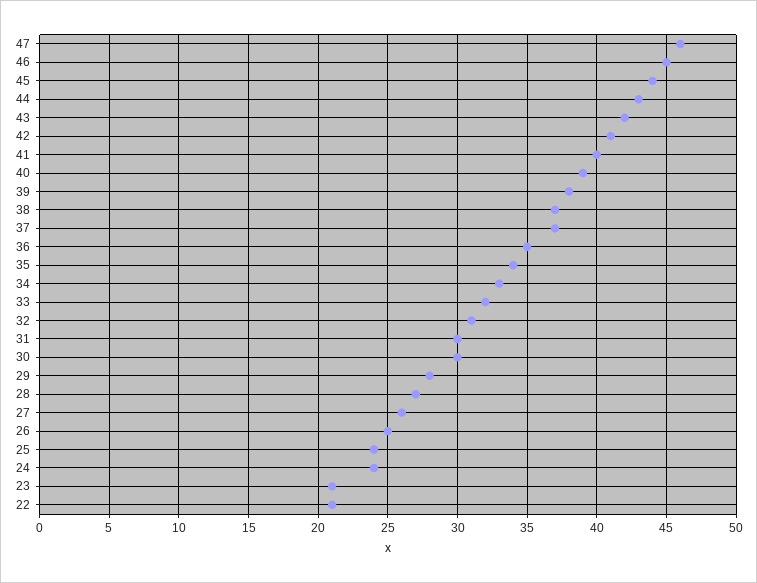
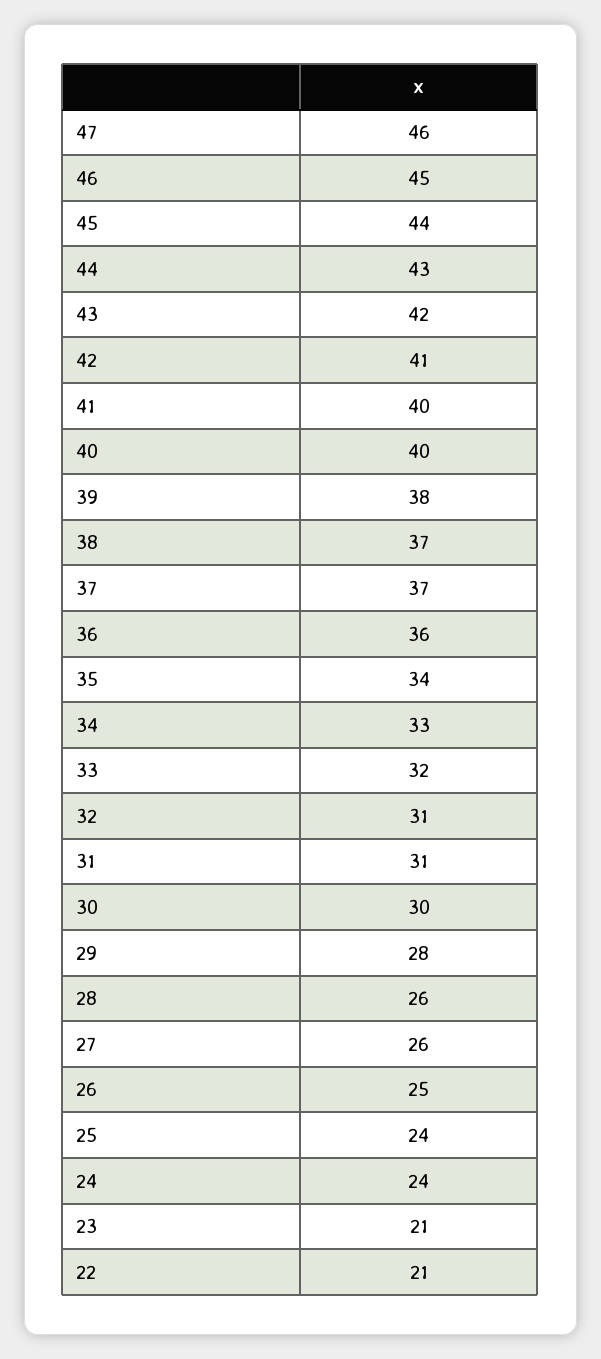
40: 39 -> 40
36: 35 -> 36
31: 30 -> 31
28: 27 -> 26

